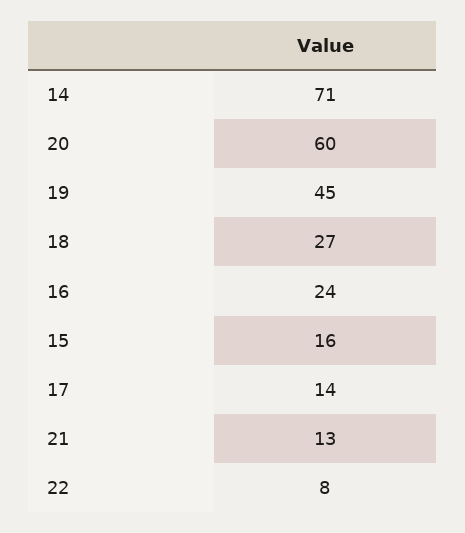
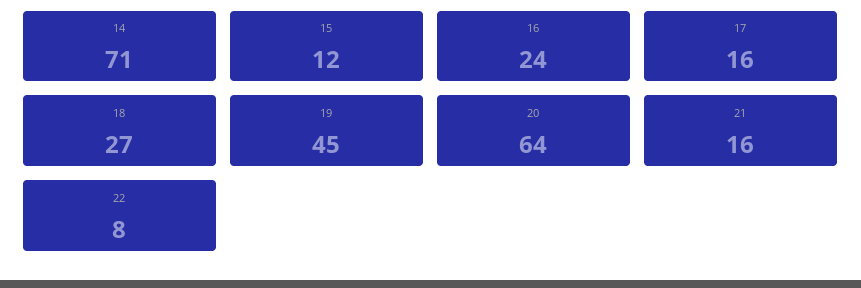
20: 60 -> 64
15: 16 -> 12
17: 14 -> 16
21: 13 -> 16

